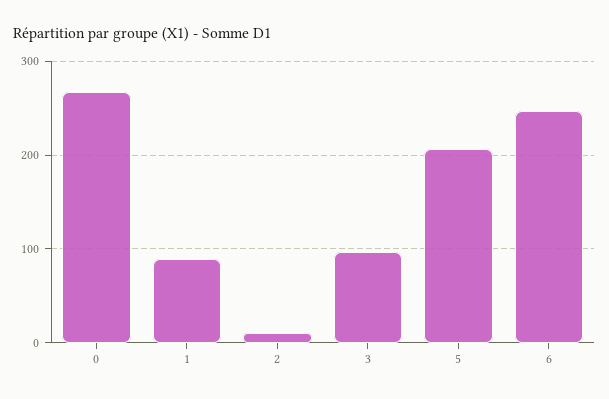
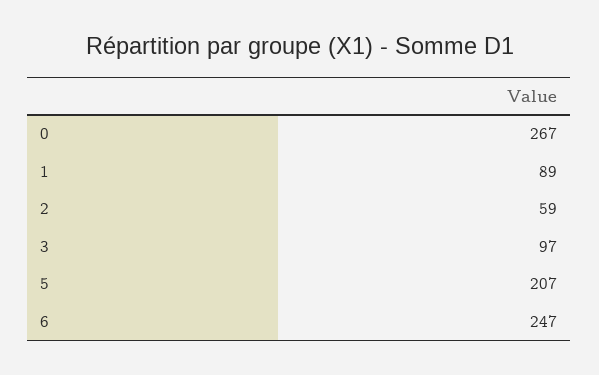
2: 10 -> 59

